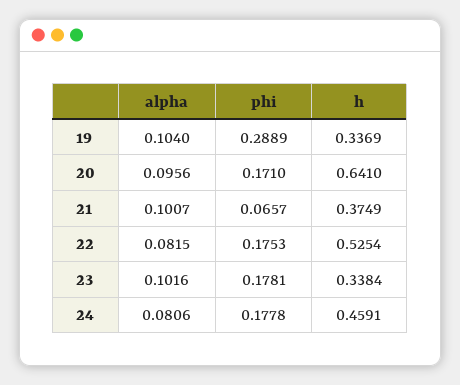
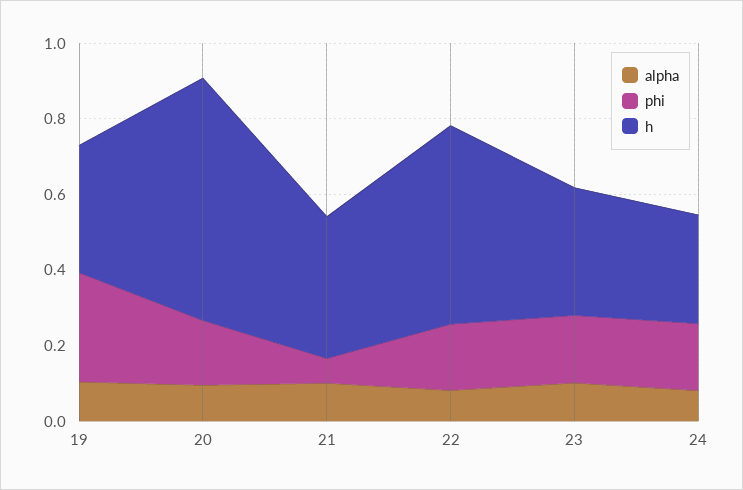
h, 24: 0.4591 -> 0.3

